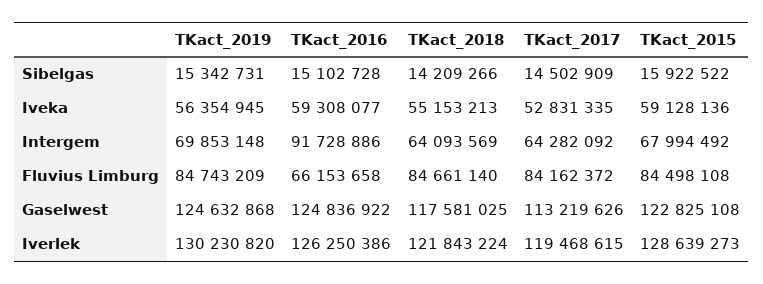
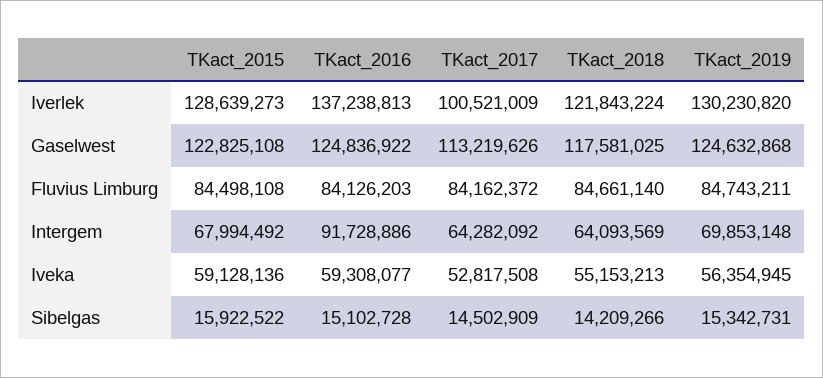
TKact_2017, Iveka: 52831335 -> 52817508
TKact_2019, Fluvius Limburg: 84743209 -> 84743211
TKact_2016, Fluvius Limburg: 66153658 -> 84126203
TKact_2016, Iverlek: 126250386 -> 137238813
TKact_2017, Iverlek: 119468615 -> 100521009

